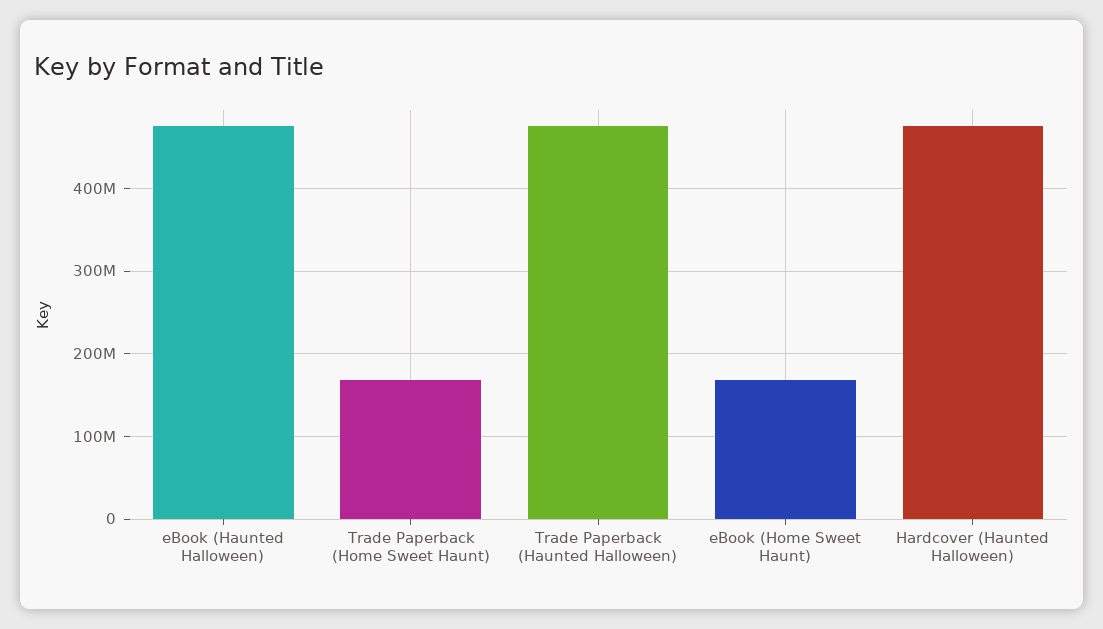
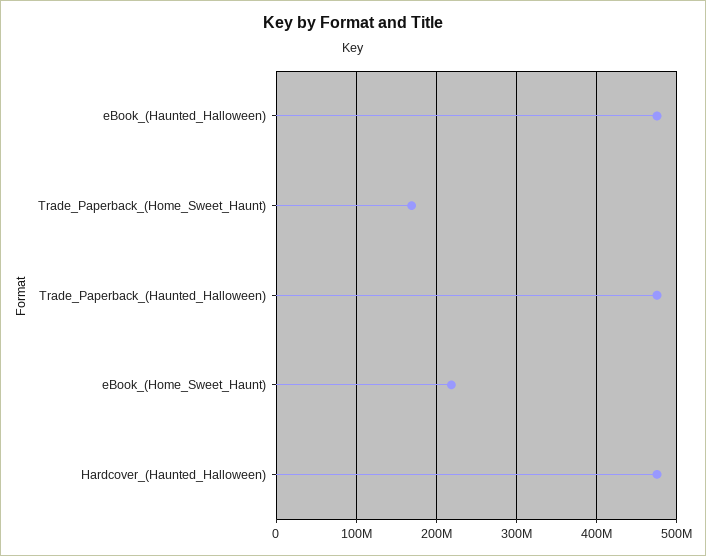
eBook (Home Sweet Haunt): 170000000 -> 220000000

